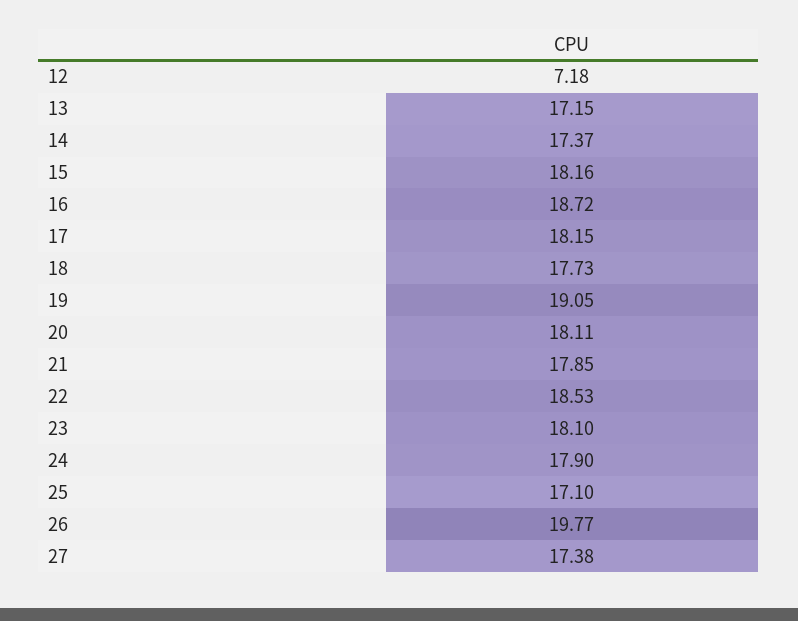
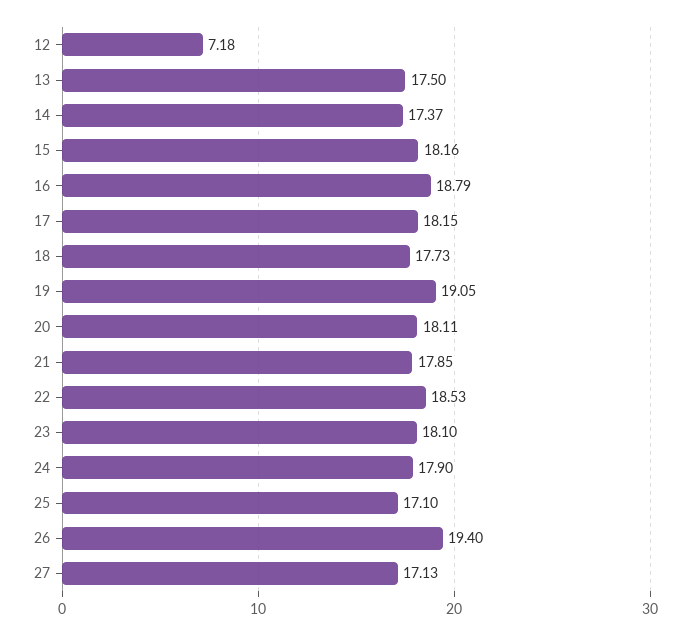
13: 17.15 -> 17.5
16: 18.72 -> 18.79
26: 19.77 -> 19.4
27: 17.38 -> 17.13

